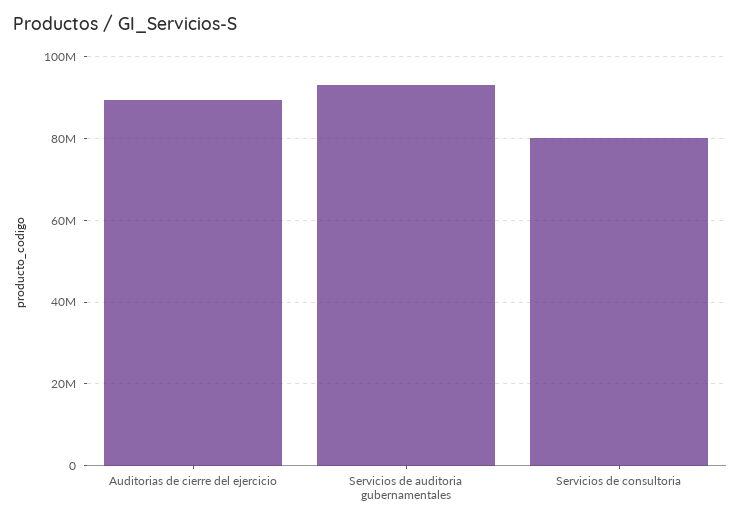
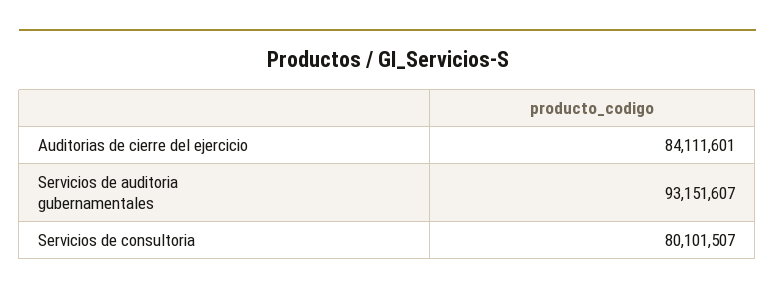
Auditorias de cierre del ejercicio: 90000000 -> 84111601

